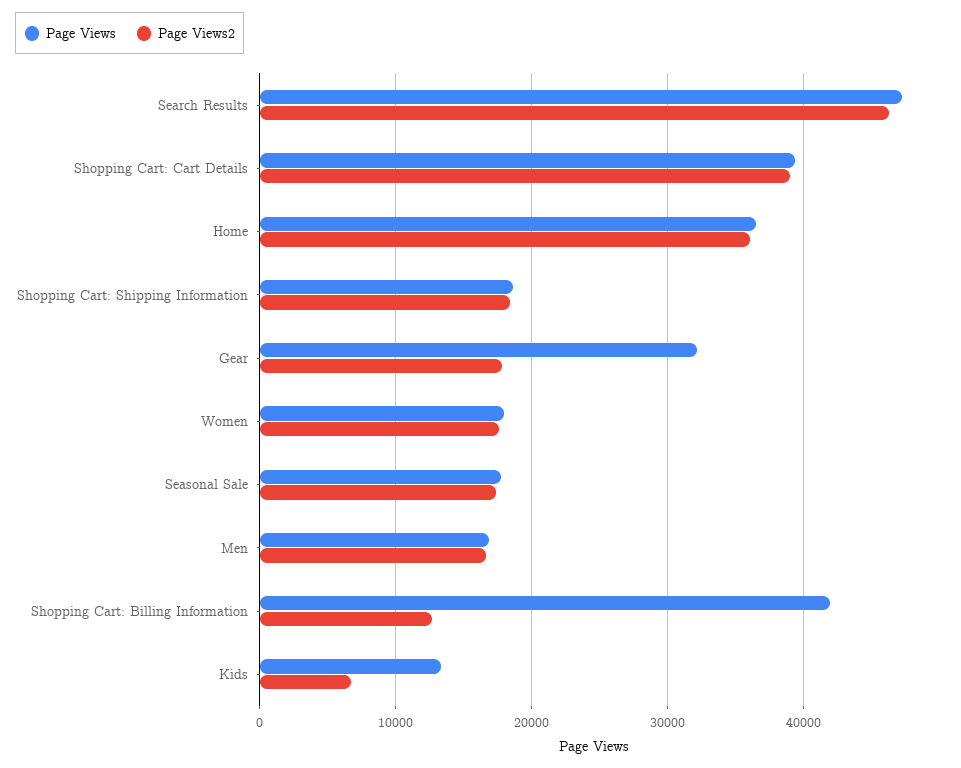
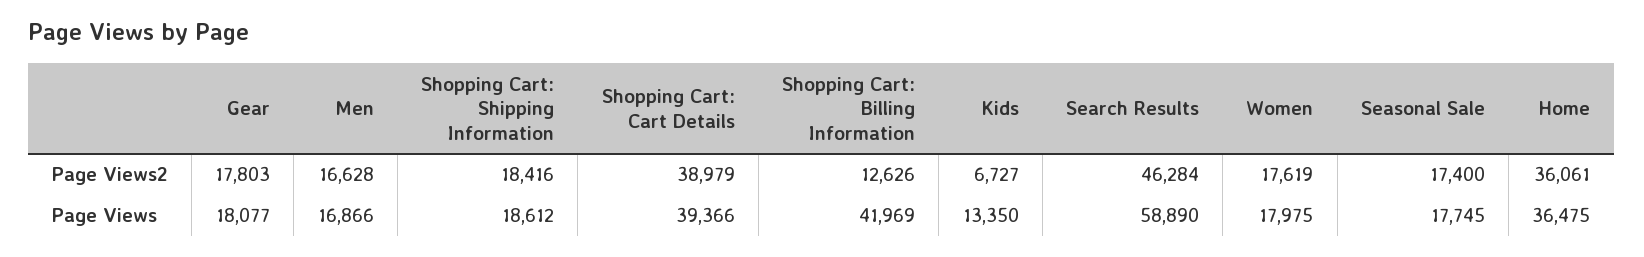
Page Views, Search Results: 47000 -> 58890
Page Views, Gear: 32000 -> 18077

